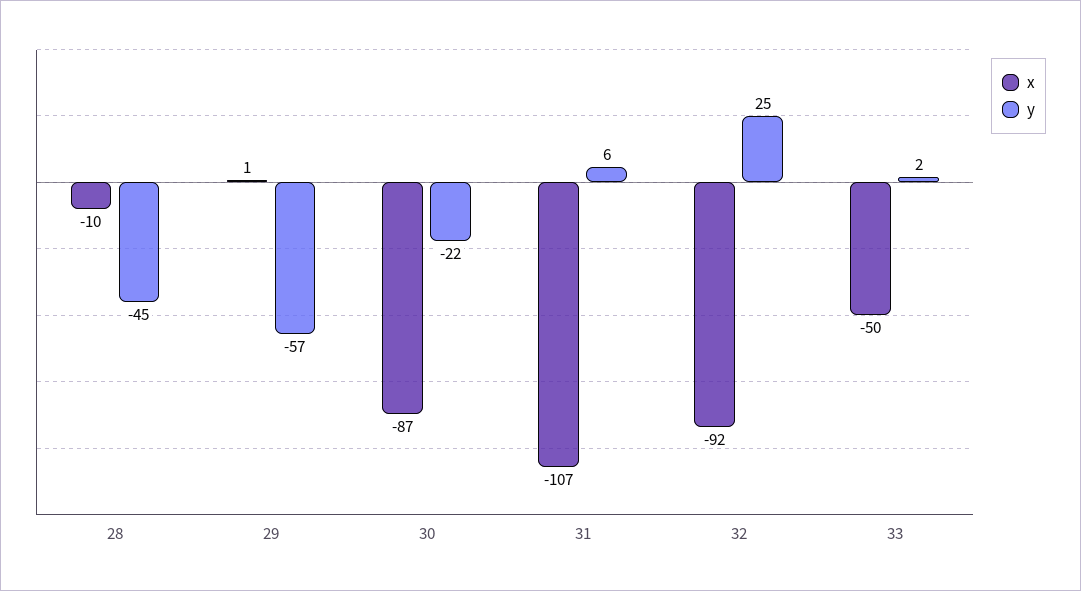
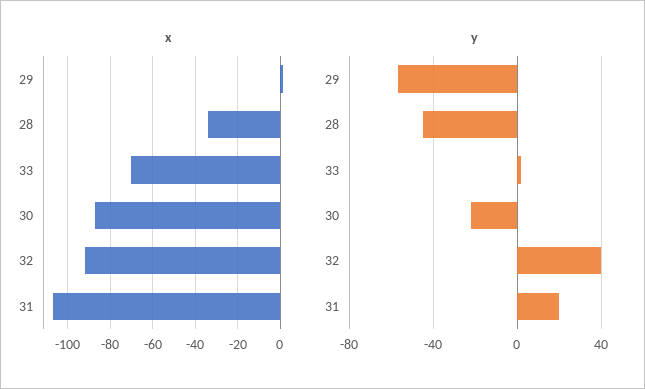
x, 28: -10 -> -35
y, 31: 6 -> 20
y, 32: 25 -> 40
x, 33: -50 -> -70

